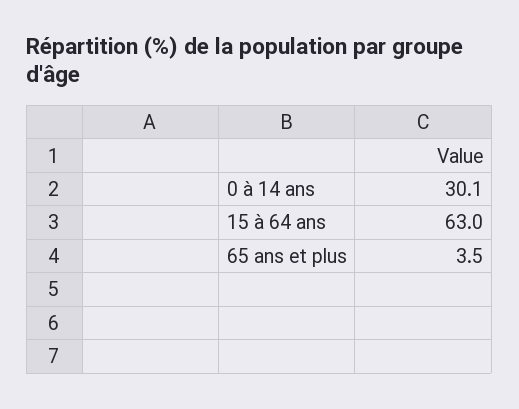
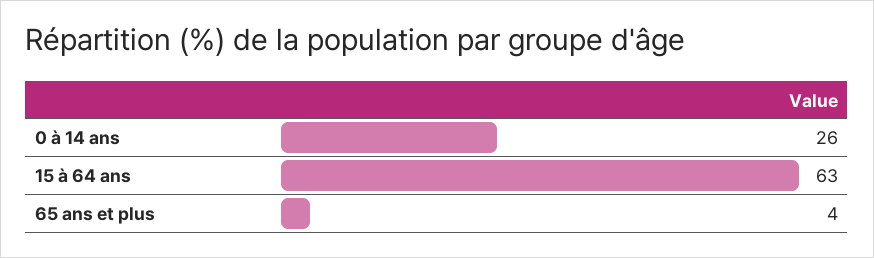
0 à 14 ans: 30.1 -> 26

